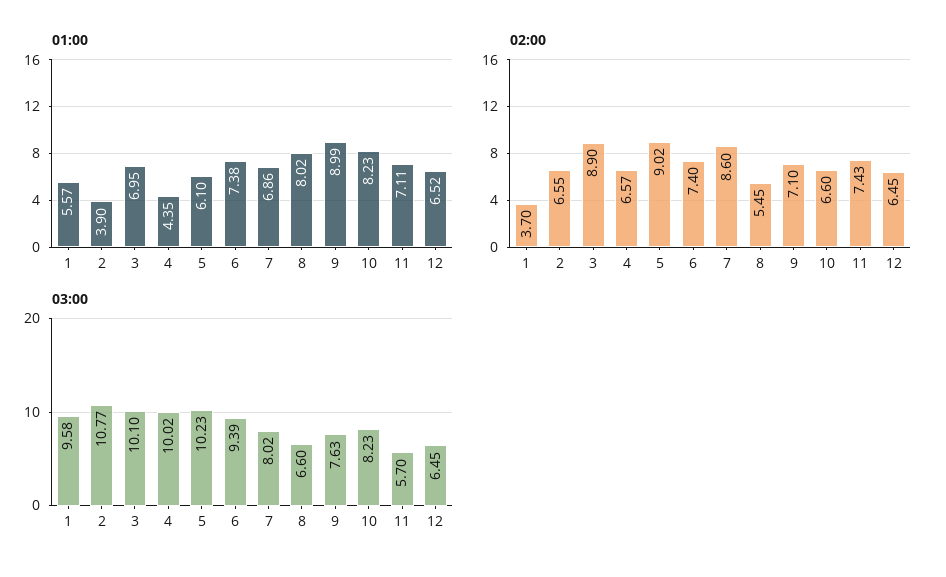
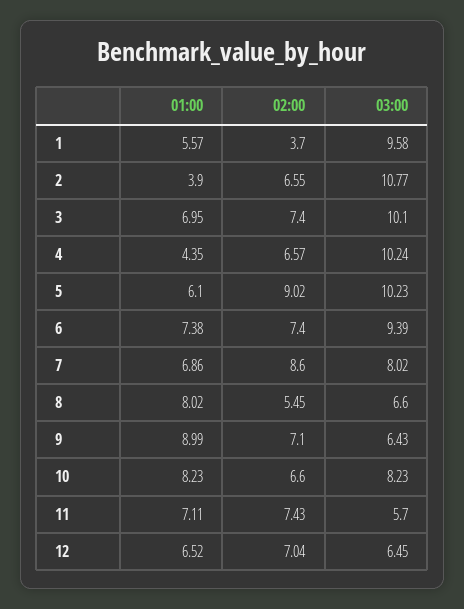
02:00, 3: 8.9 -> 7.4
02:00, 12: 6.45 -> 7.04
03:00, 4: 10.02 -> 10.24
03:00, 9: 7.63 -> 6.43

